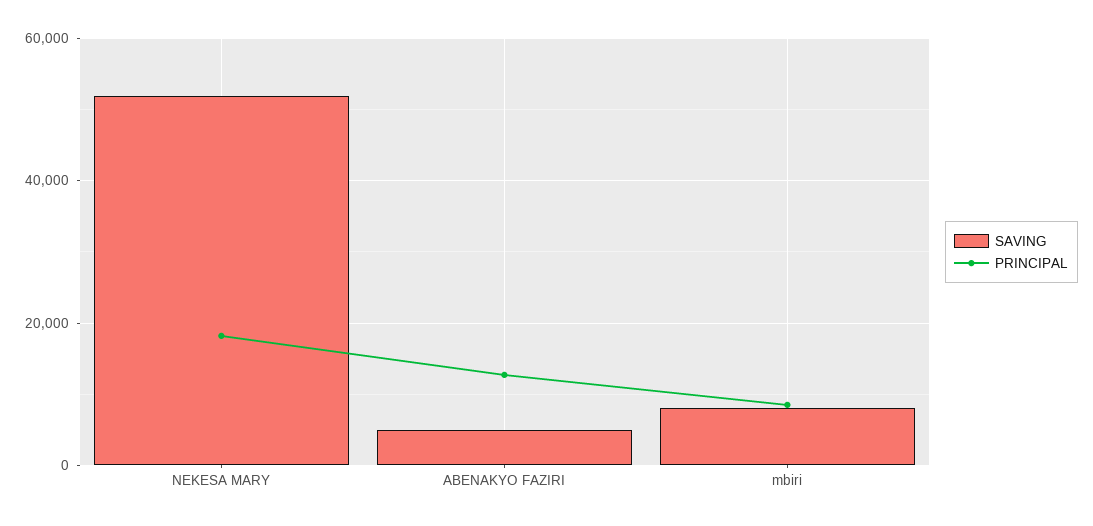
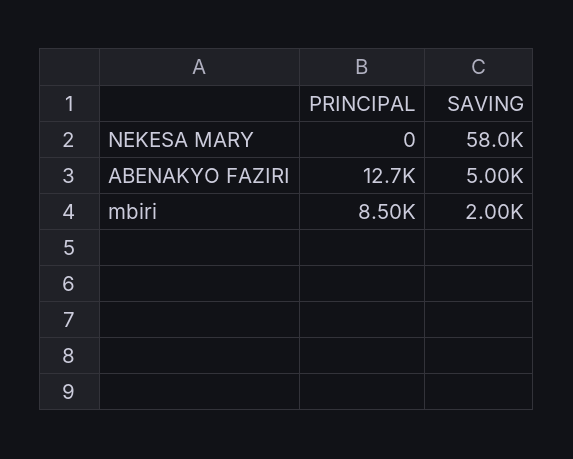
SAVING, NEKESA MARY: 52000 -> 58000
PRINCIPAL, NEKESA MARY: 18000 -> 0
SAVING, mbiri: 8000 -> 2000

